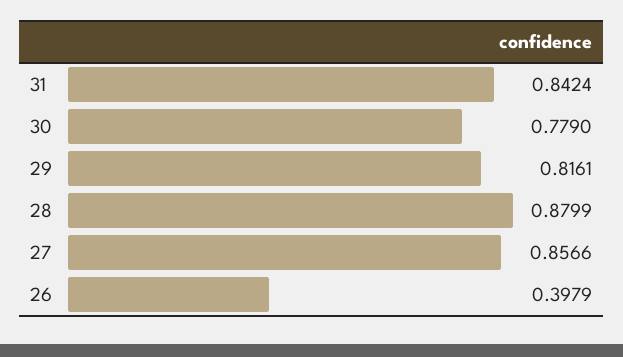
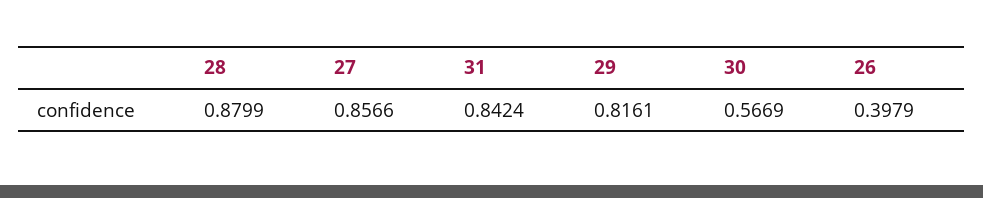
30: 0.779 -> 0.5669

